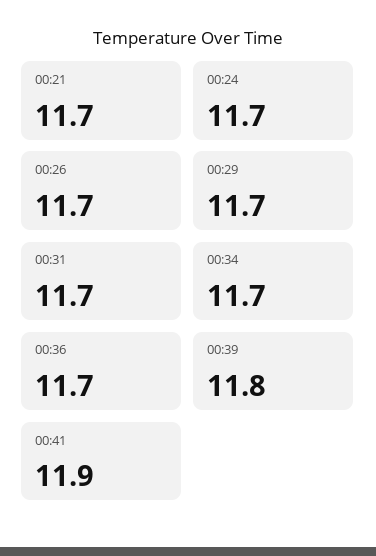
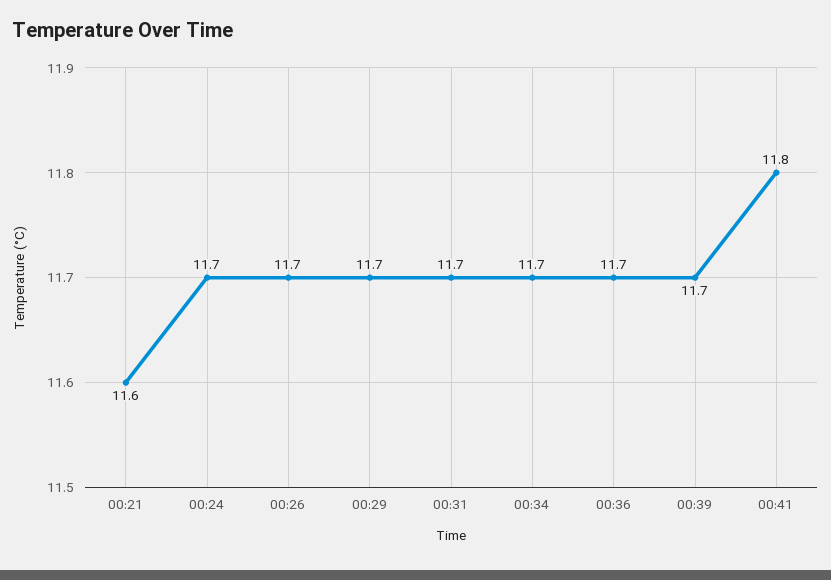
00:21: 11.7 -> 11.6
00:39: 11.8 -> 11.7
00:41: 11.9 -> 11.8

